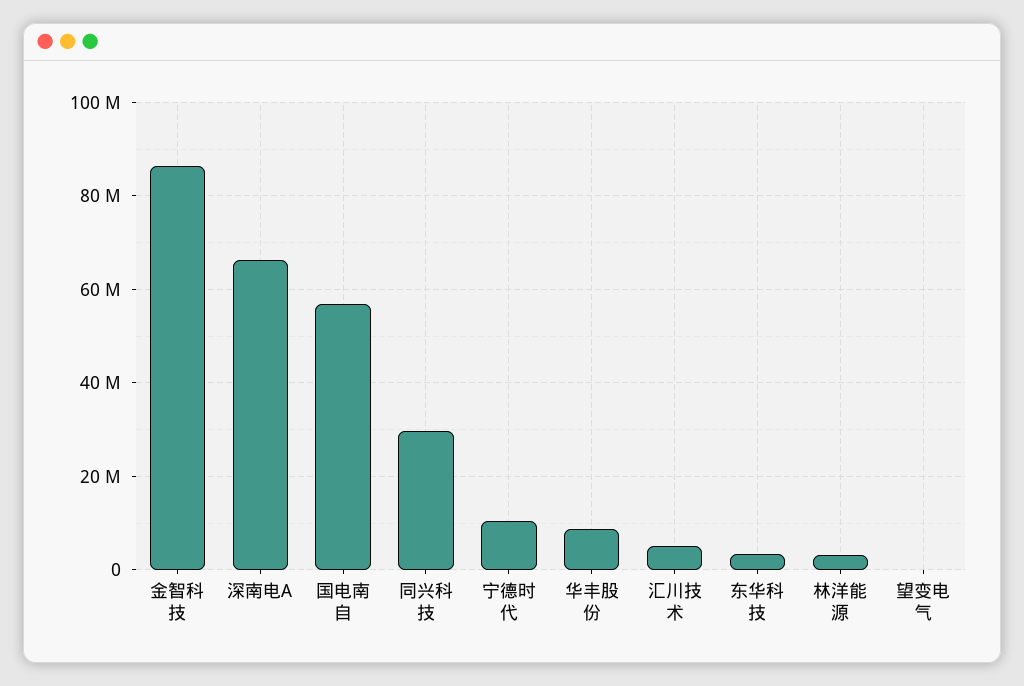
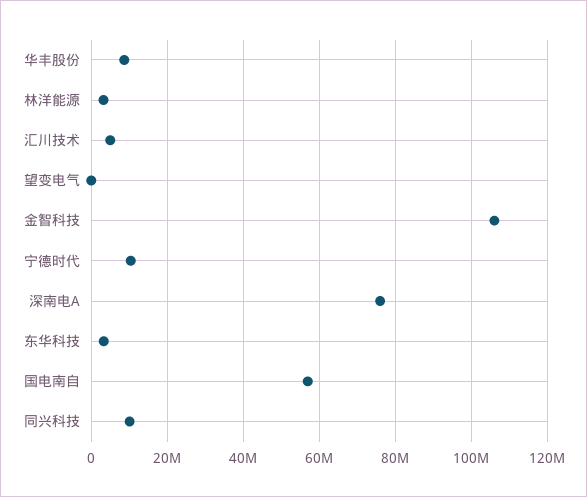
金智科技: 86000000 -> 106000000
深南电A: 66000000 -> 76000000
同兴科技: 30000000 -> 10000000

